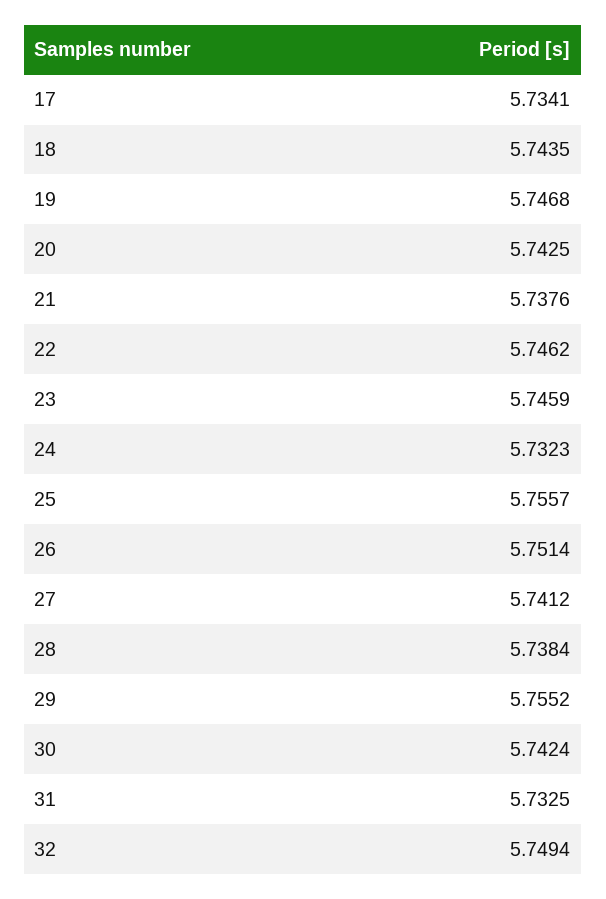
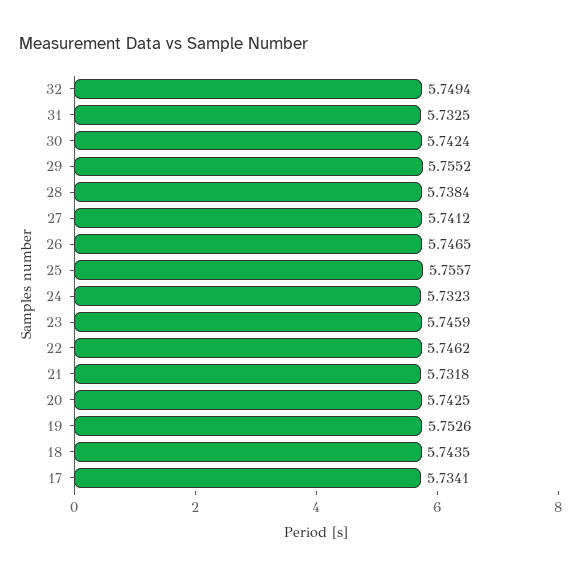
19: 5.7468 -> 5.7526
21: 5.7376 -> 5.7318
26: 5.7514 -> 5.7465

